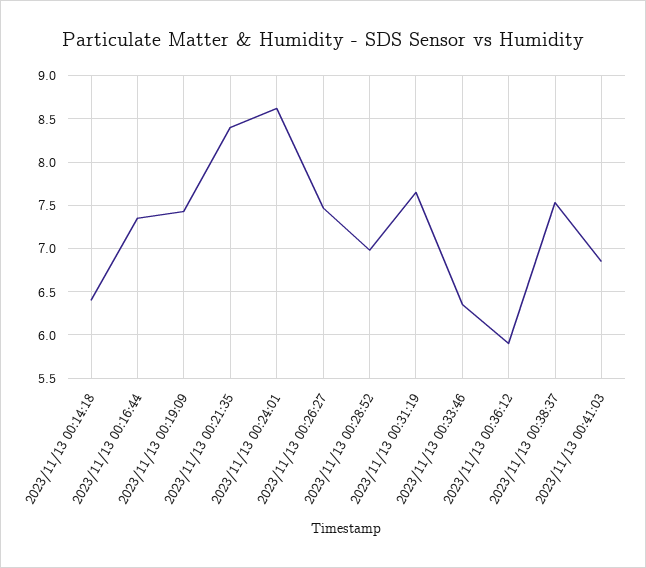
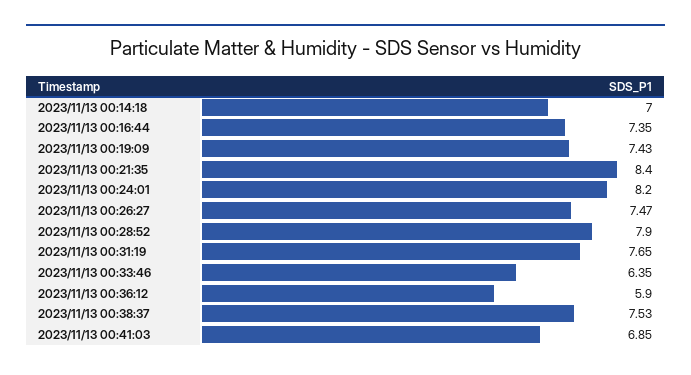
2023/11/13 00:14:18: 6.4 -> 7
2023/11/13 00:24:01: 8.6 -> 8.2
2023/11/13 00:28:52: 7 -> 7.9

